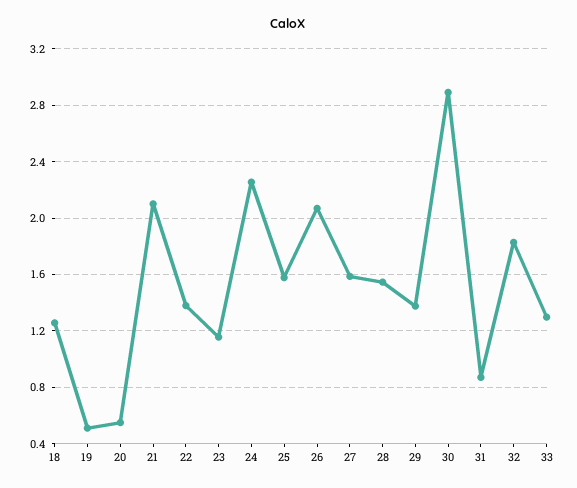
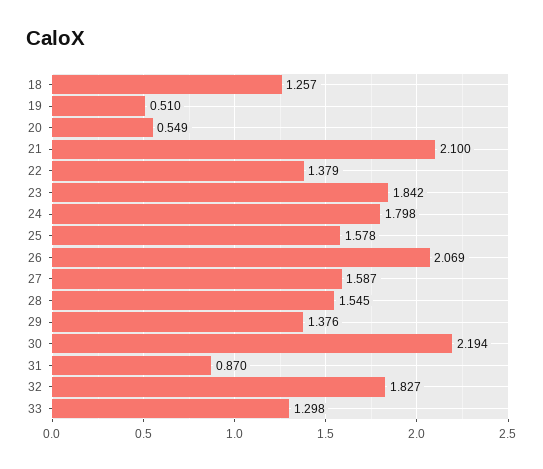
23: 1.15 -> 1.842
24: 2.25 -> 1.798
30: 2.9 -> 2.194

